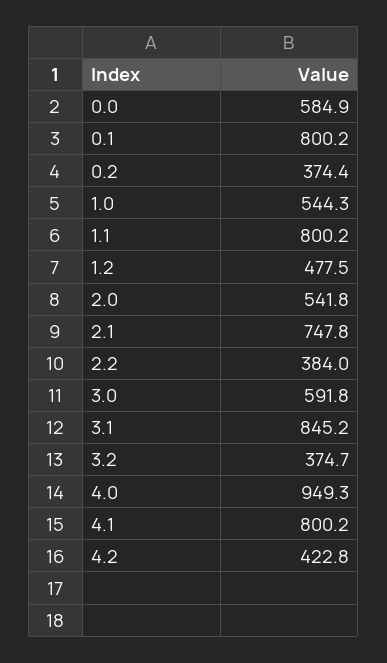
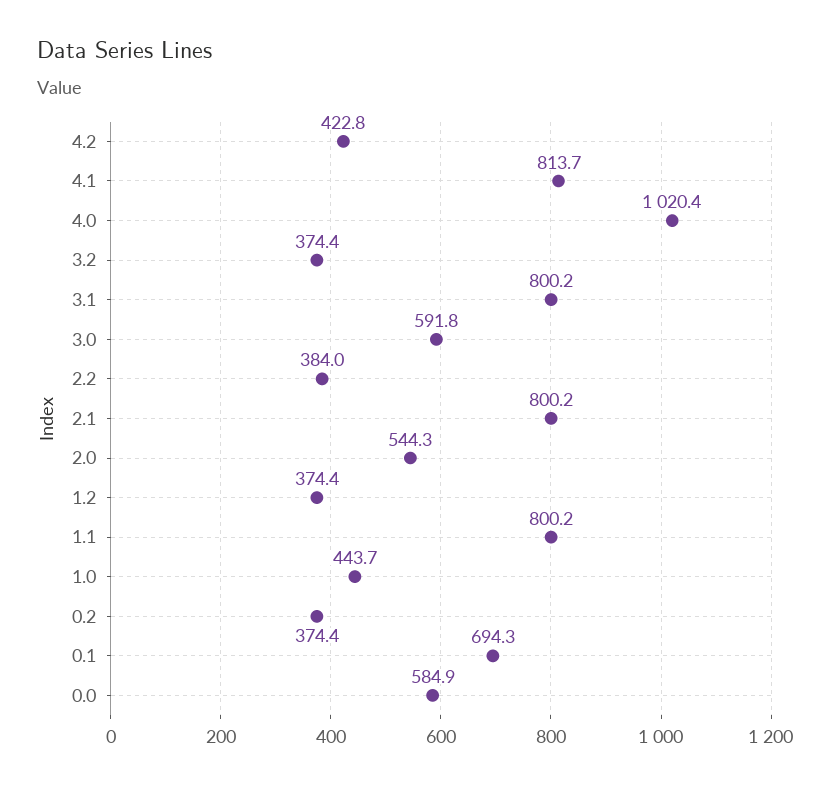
0.1: 800.2 -> 694.3
1.0: 544.3 -> 443.7
1.2: 477.5 -> 374.4
2.0: 541.8 -> 544.3
2.1: 747.8 -> 800.2
3.1: 845.2 -> 800.2
3.2: 374.7 -> 374.4
4.0: 949.3 -> 1020.4
4.1: 800.2 -> 813.7

